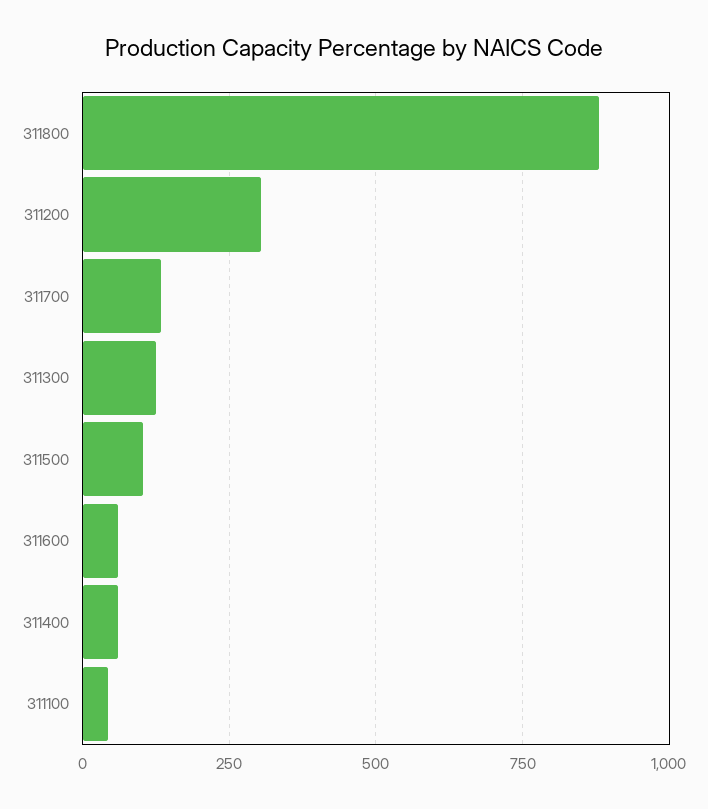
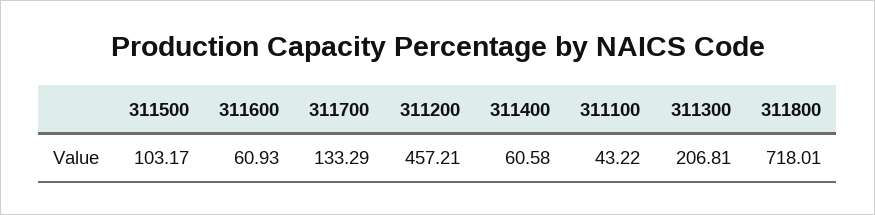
311800: 875 -> 718.01
311200: 300 -> 457.21
311300: 125 -> 206.81

